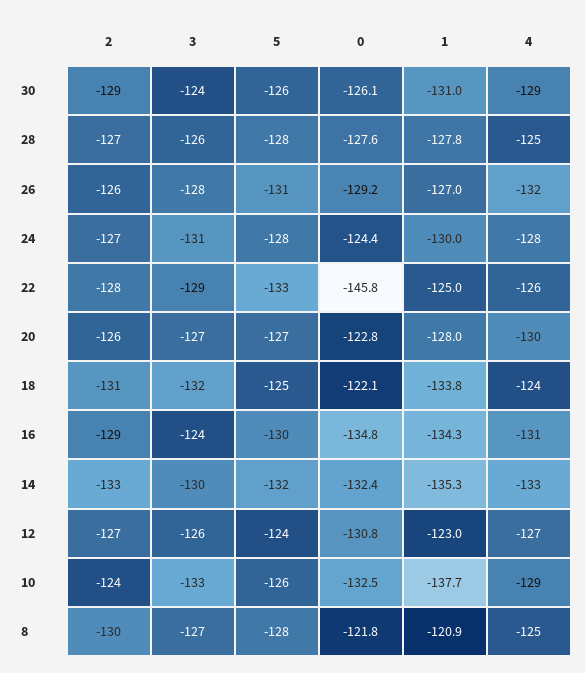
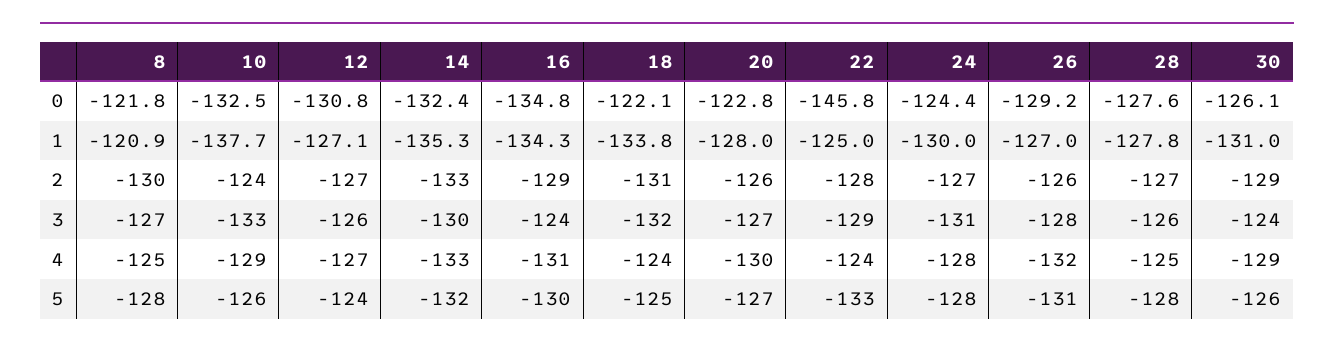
4, 22: -126 -> -124
1, 12: -123 -> -127.1

